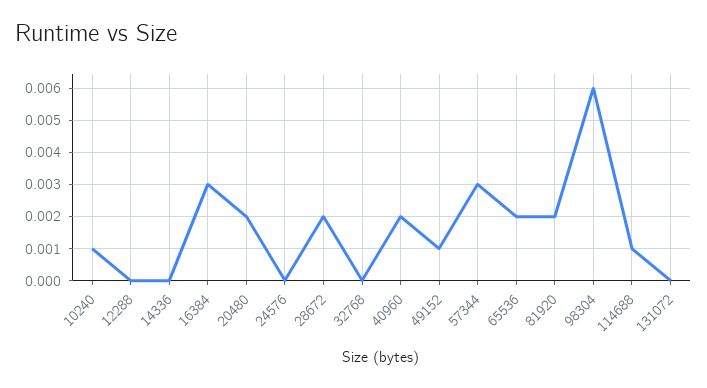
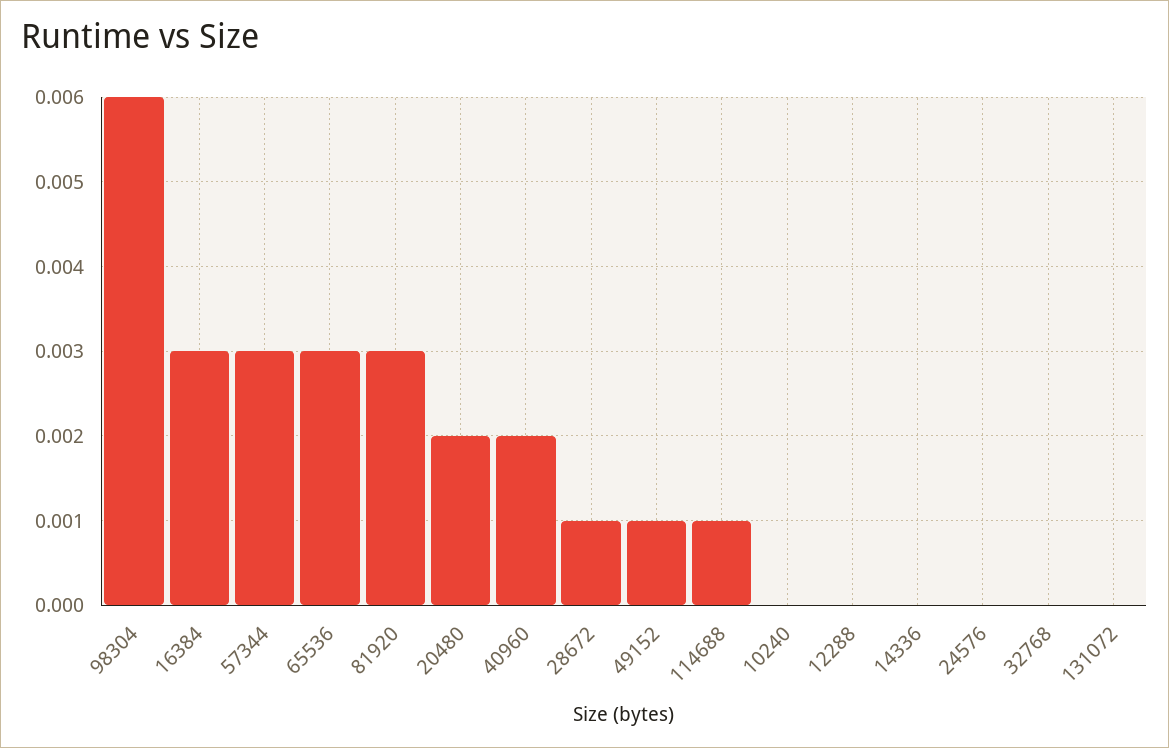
10240: 0.001 -> 0
28672: 0.002 -> 0.001
65536: 0.002 -> 0.003
81920: 0.002 -> 0.003

